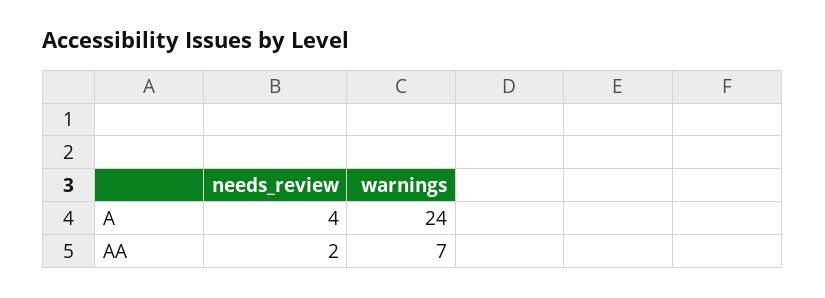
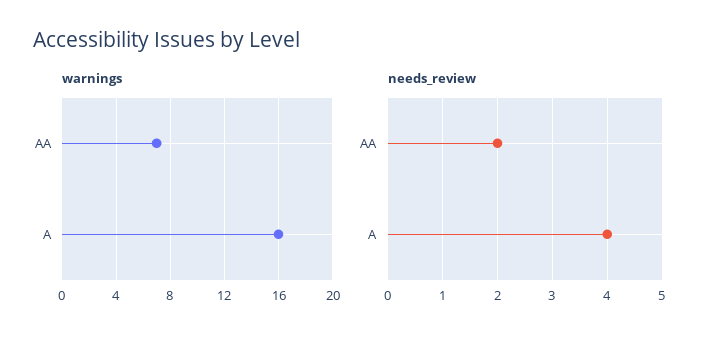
warnings, A: 24 -> 16

